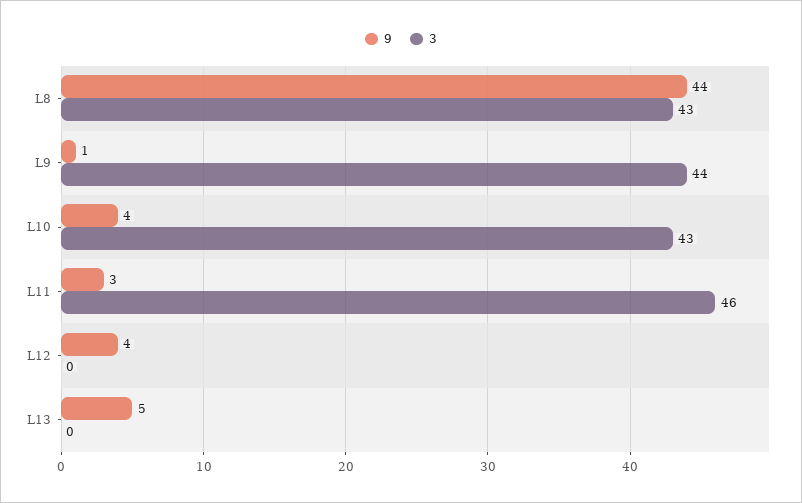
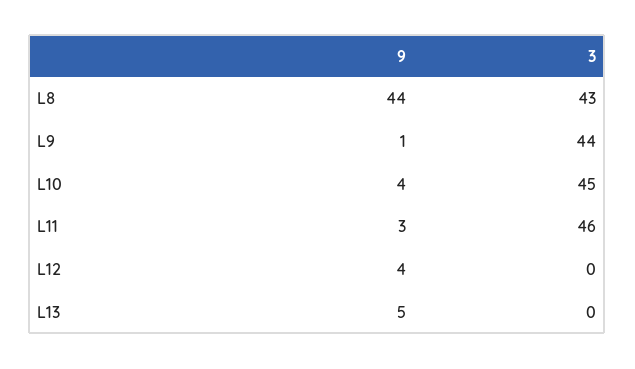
3, L10: 43 -> 45

